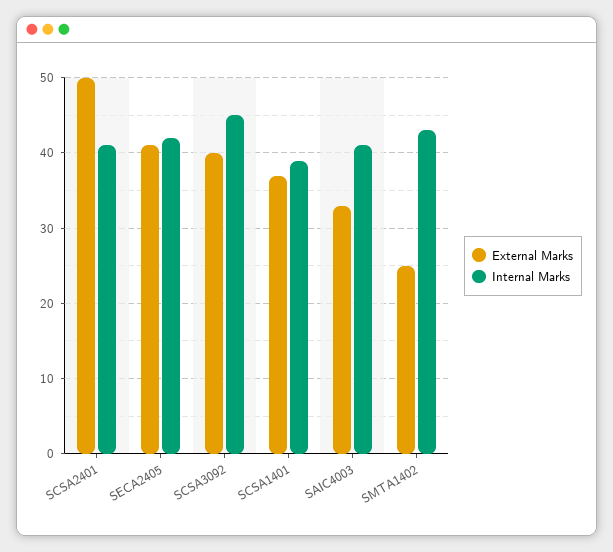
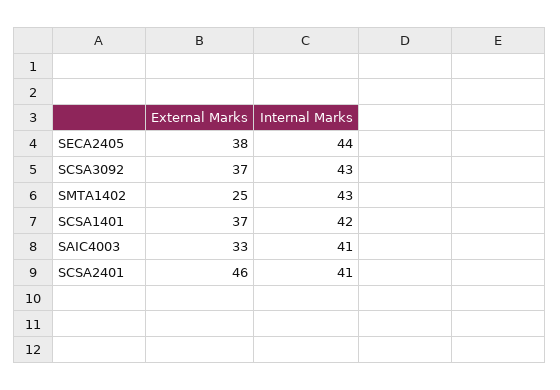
External Marks, SCSA2401: 50 -> 46
External Marks, SECA2405: 41 -> 38
Internal Marks, SECA2405: 42 -> 44
External Marks, SCSA3092: 40 -> 37
Internal Marks, SCSA3092: 45 -> 43
Internal Marks, SCSA1401: 39 -> 42

